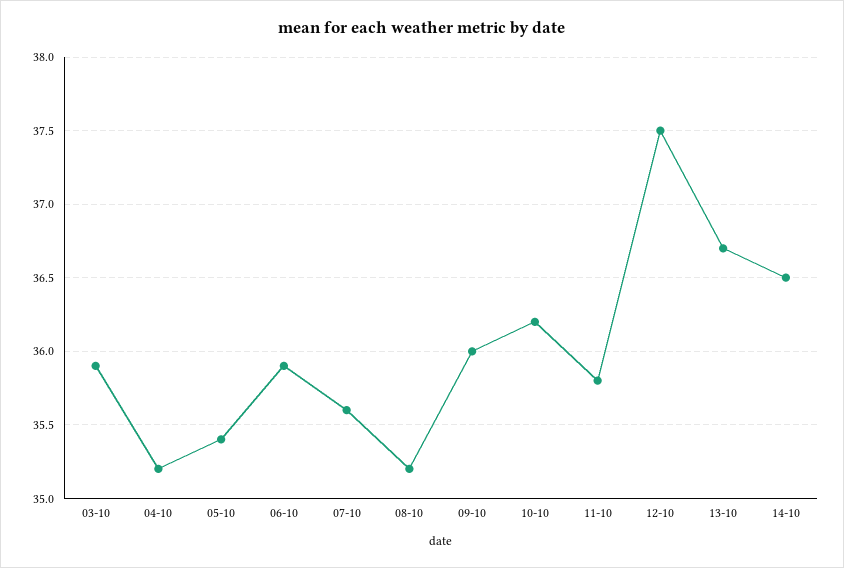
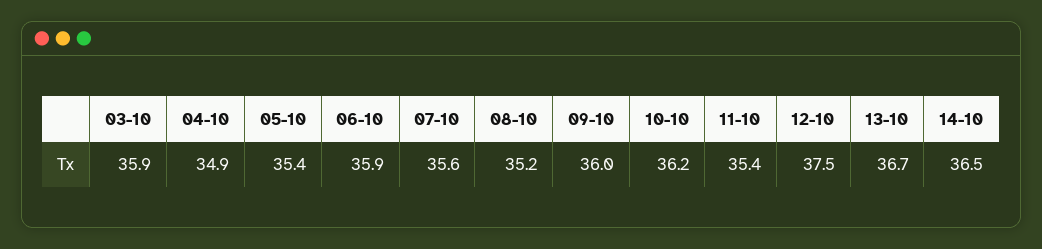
04-10: 35.2 -> 34.9
11-10: 35.8 -> 35.4

